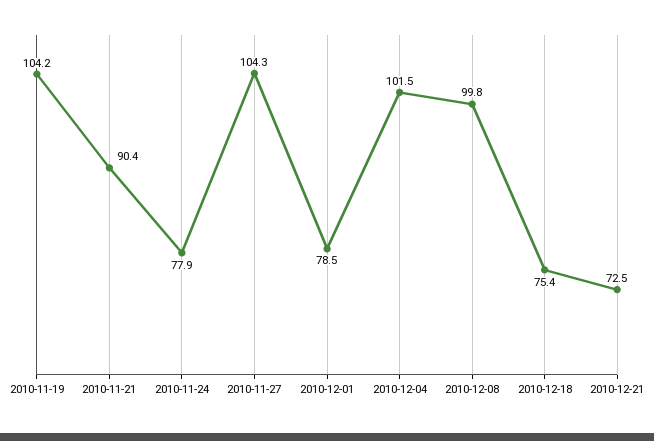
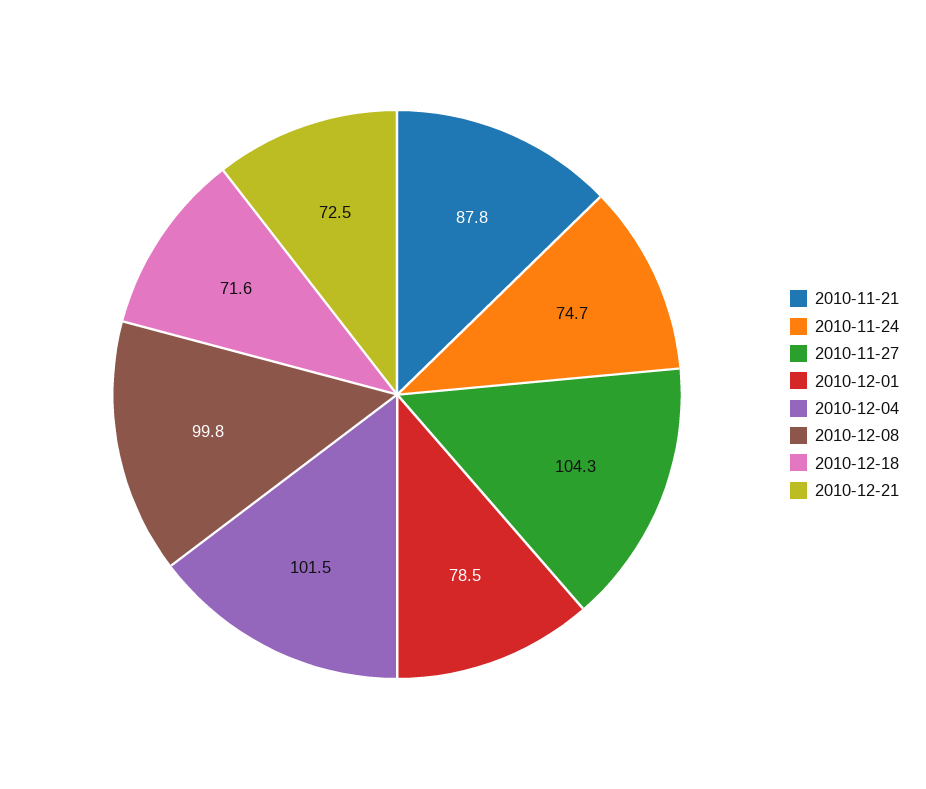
2010-11-19: 104.2 -> none
2010-11-21: 90.4 -> 87.8
2010-11-24: 77.9 -> 74.7
2010-12-18: 75.4 -> 71.6

